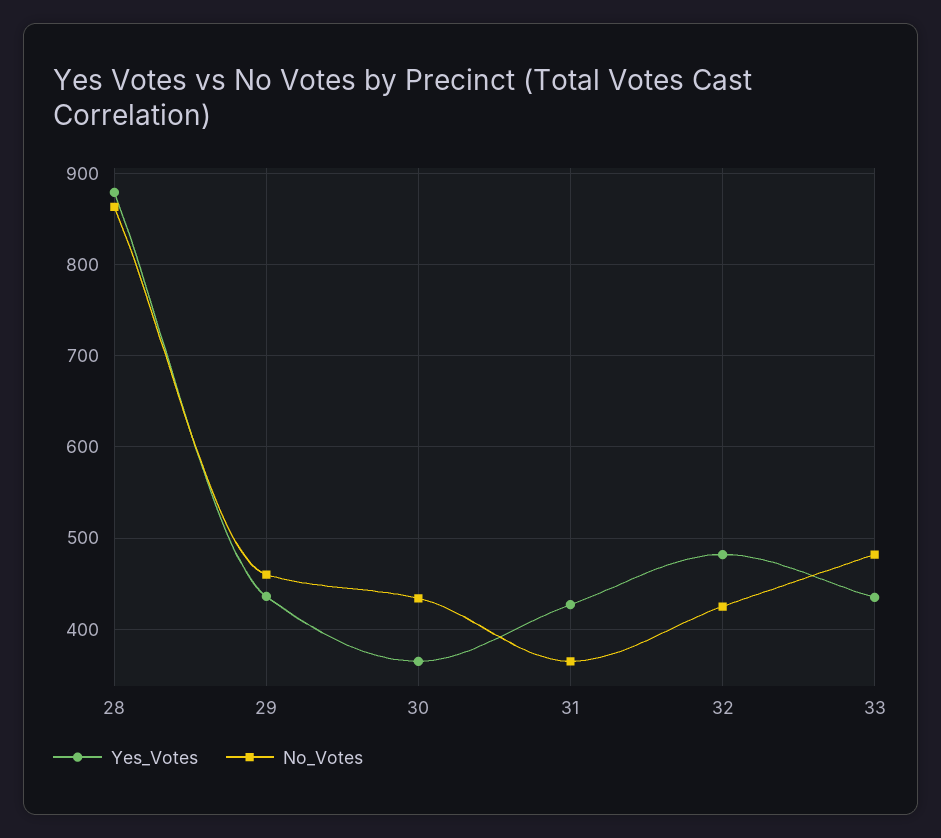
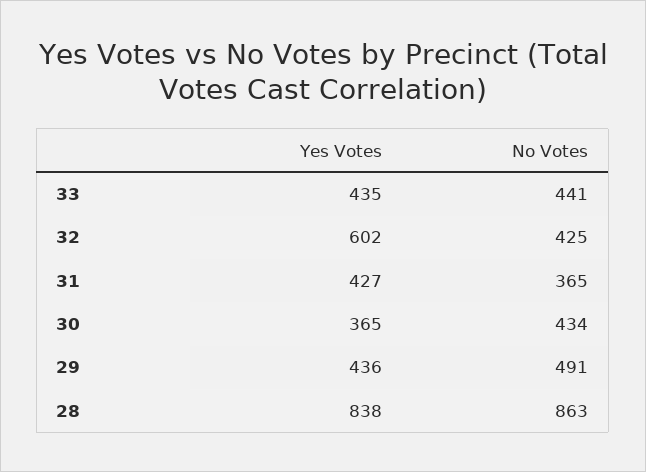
Yes_Votes, 28: 880 -> 838
No_Votes, 29: 460 -> 491
Yes_Votes, 32: 480 -> 602
No_Votes, 33: 480 -> 441

